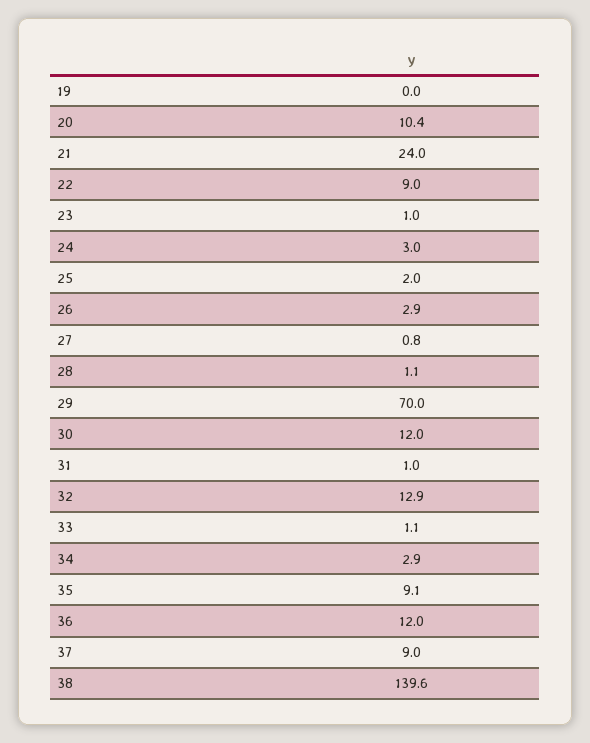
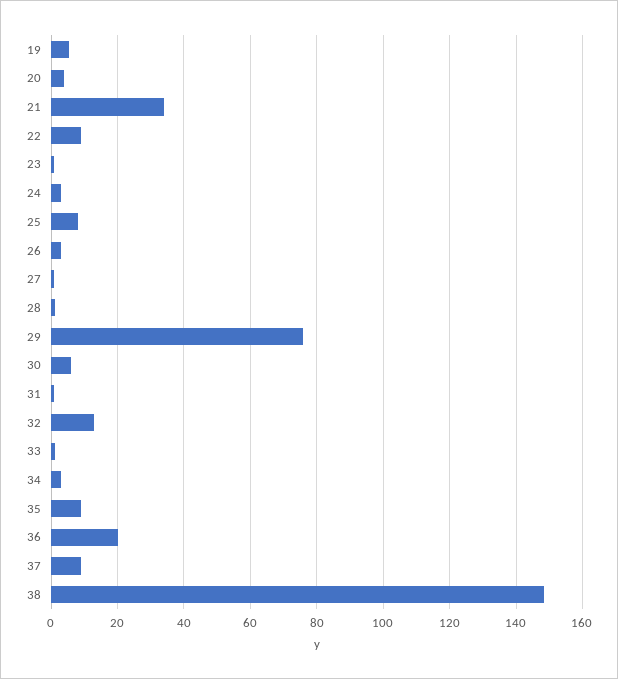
19: 0 -> 6
20: 10.4 -> 4
21: 24 -> 34
25: 2 -> 8
29: 70 -> 76
30: 12 -> 6
36: 12 -> 20
38: 139.6 -> 148

